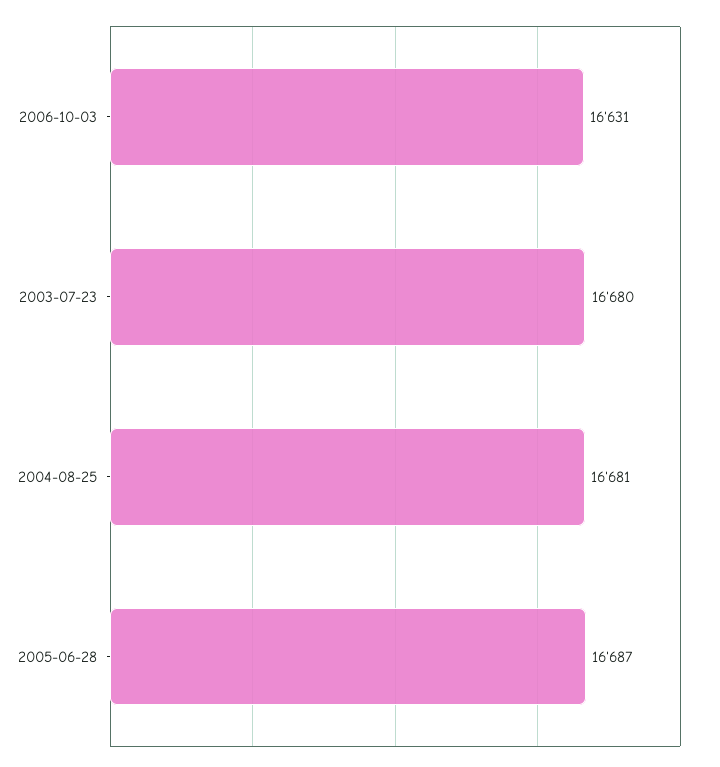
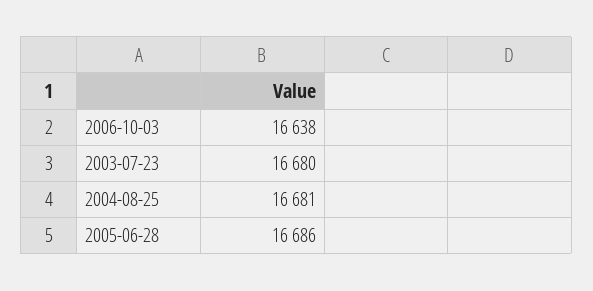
2006-10-03: 16631 -> 16638
2005-06-28: 16687 -> 16686

